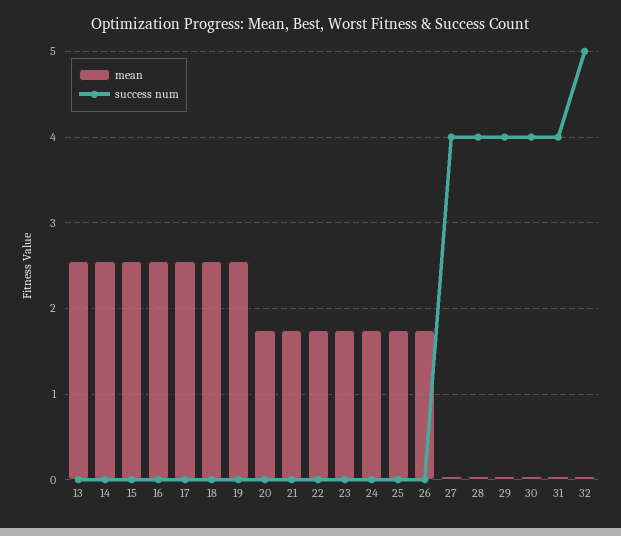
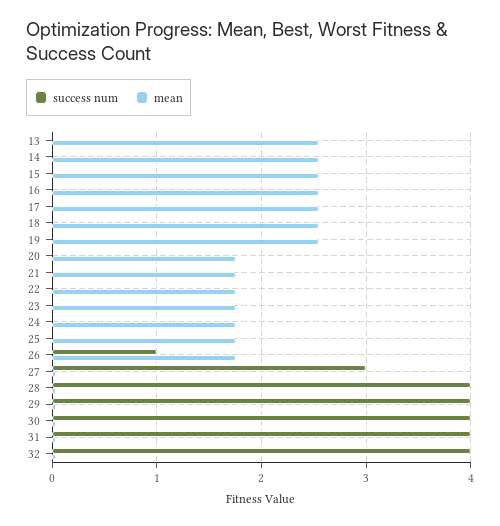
success num, 26: 0 -> 1
success num, 27: 4 -> 3
success num, 32: 5 -> 4

